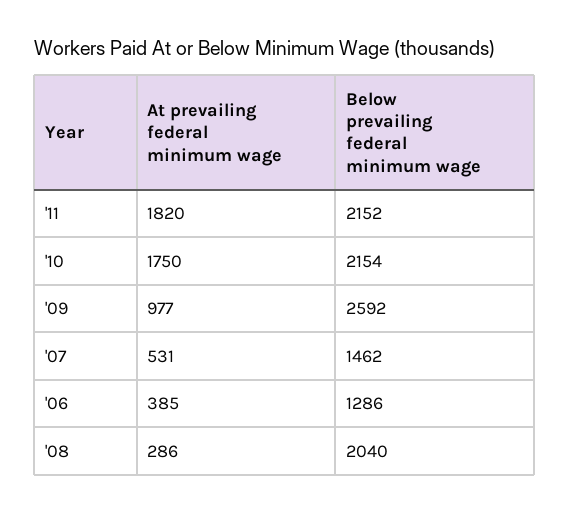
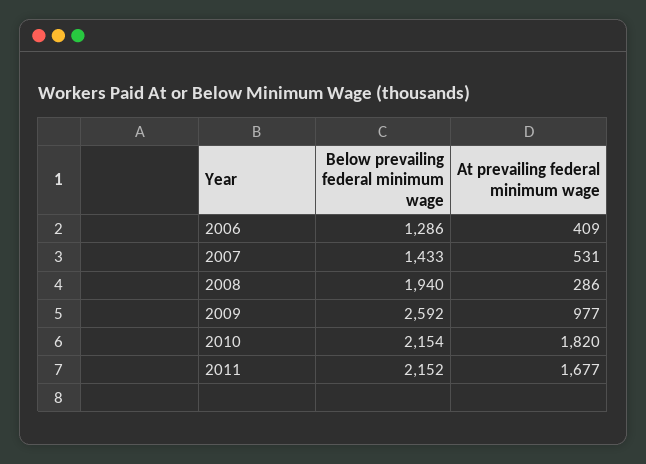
At prevailing federal minimum wage, '11: 1820 -> 1677
At prevailing federal minimum wage, '10: 1750 -> 1820
Below prevailing federal minimum wage, '07: 1462 -> 1433
At prevailing federal minimum wage, '06: 385 -> 409
Below prevailing federal minimum wage, '08: 2040 -> 1940

